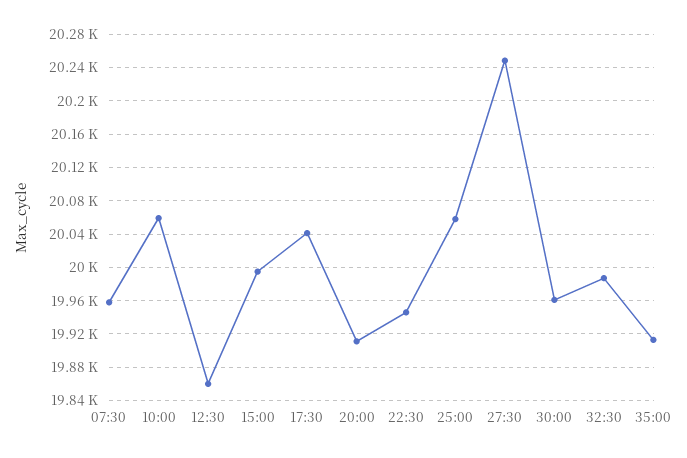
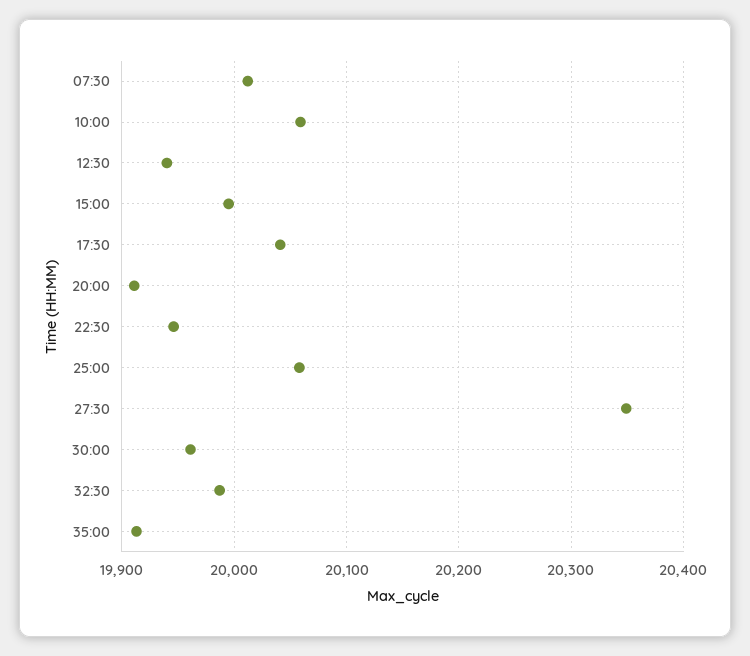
07:30: 19960 -> 20010
12:30: 19860 -> 19940
27:30: 20250 -> 20350

